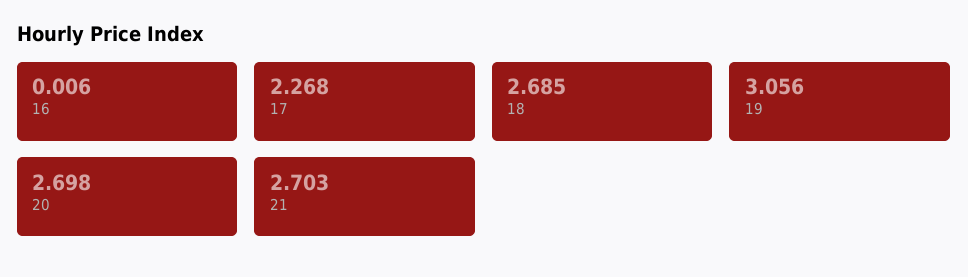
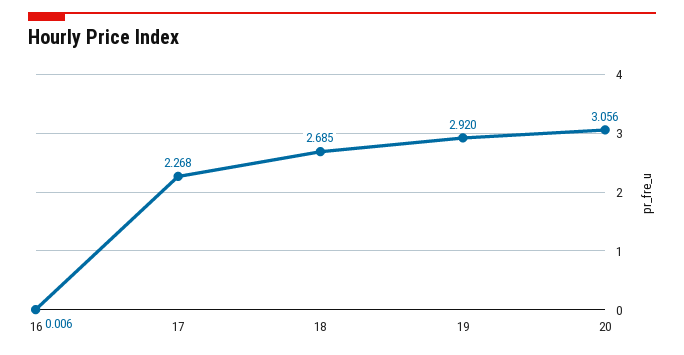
19: 3.056 -> 2.92
20: 2.698 -> 3.056
21: 2.703 -> none

